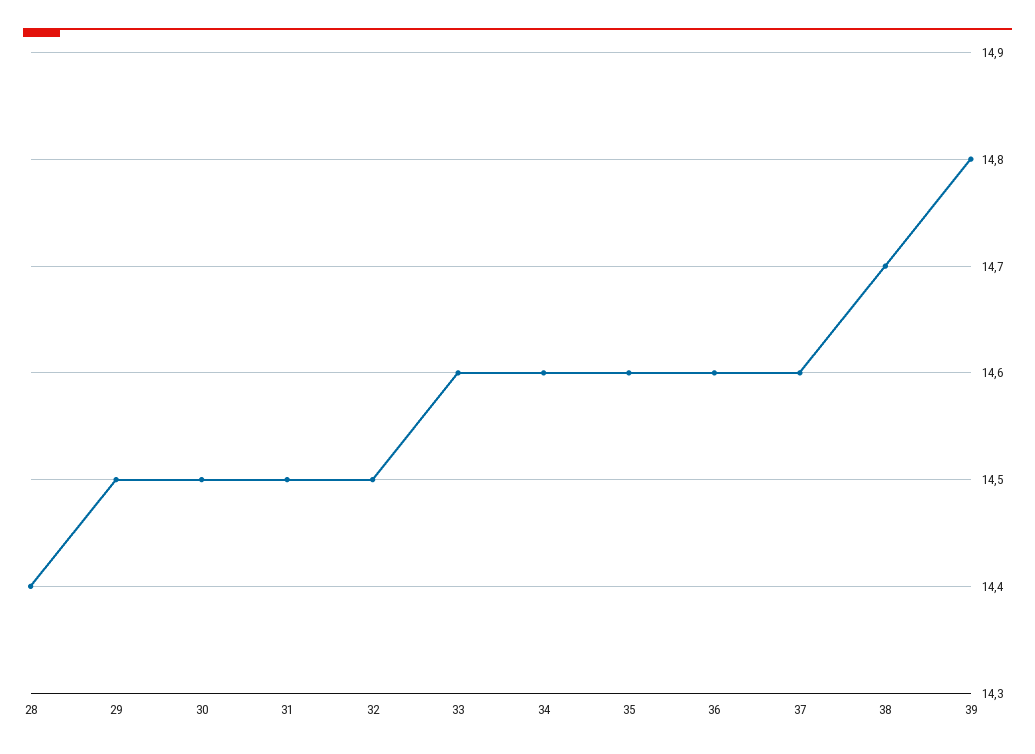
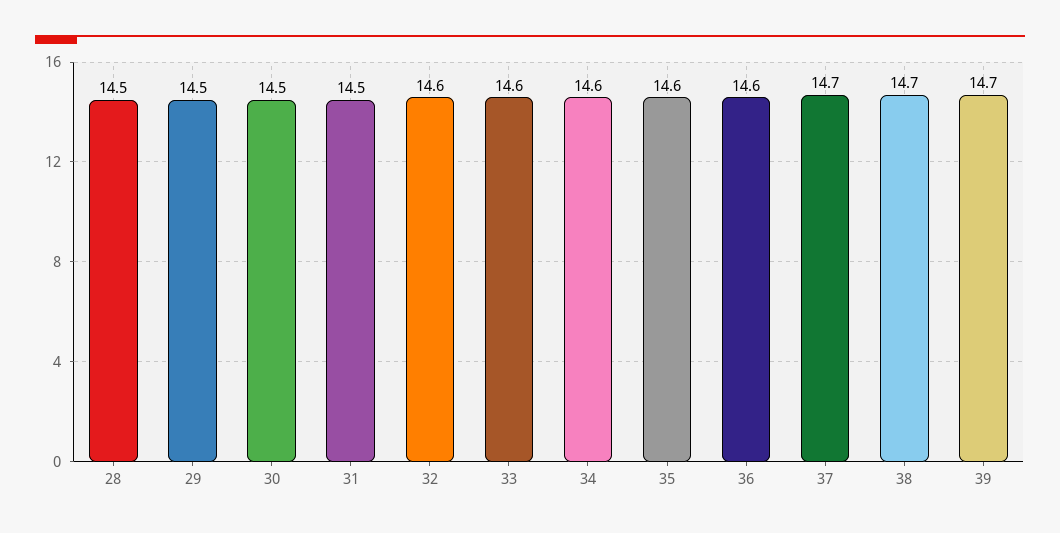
28: 14.4 -> 14.5
32: 14.5 -> 14.6
37: 14.6 -> 14.7
39: 14.8 -> 14.7

